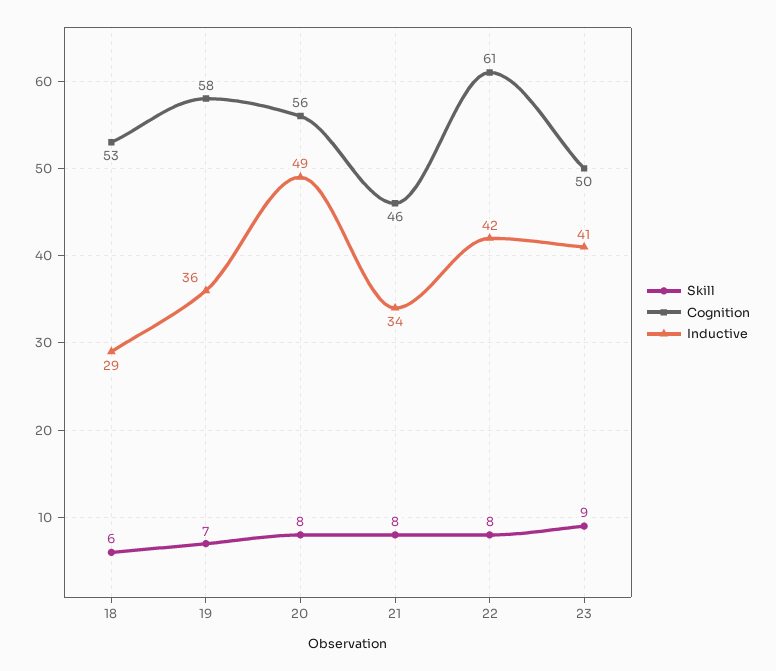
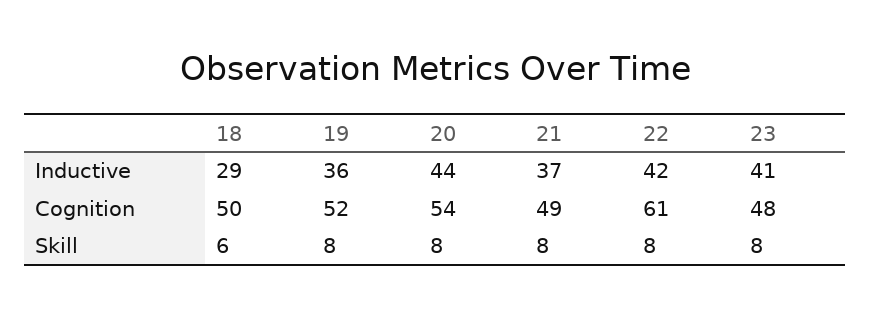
Cognition, 18: 53 -> 50
Skill, 19: 7 -> 8
Cognition, 19: 58 -> 52
Cognition, 20: 56 -> 54
Inductive, 20: 49 -> 44
Cognition, 21: 46 -> 49
Inductive, 21: 34 -> 37
Skill, 23: 9 -> 8
Cognition, 23: 50 -> 48

